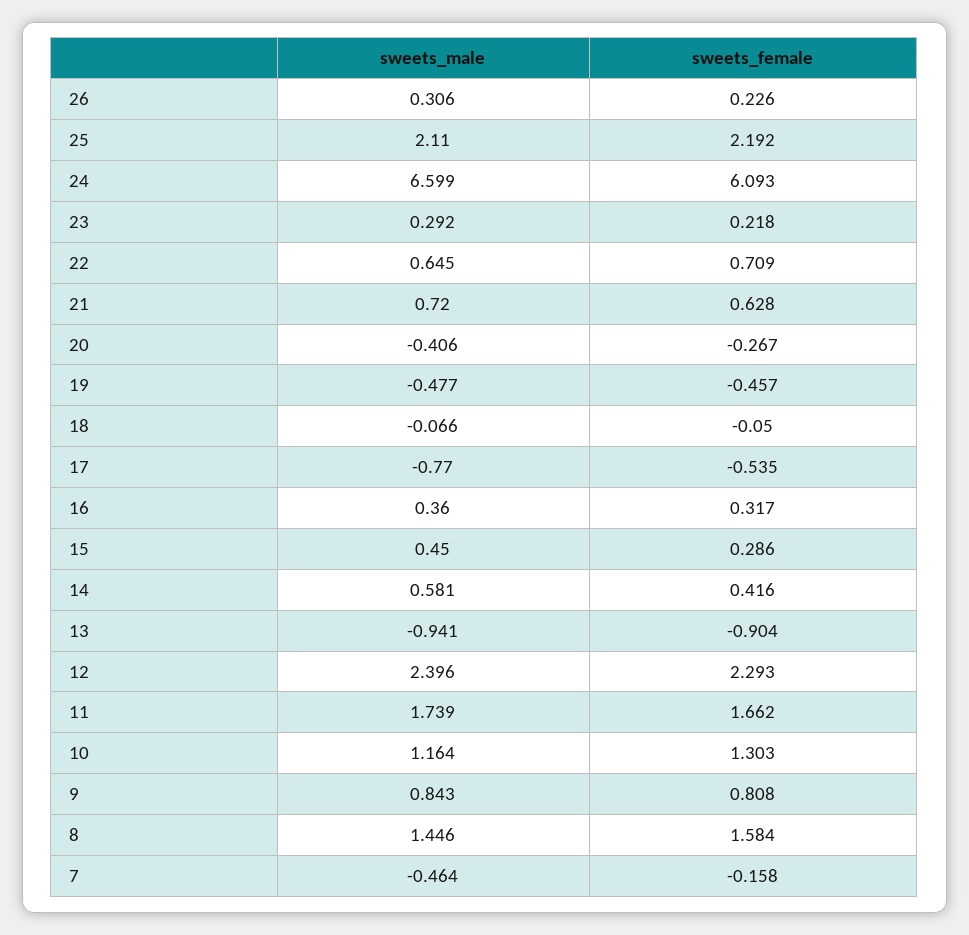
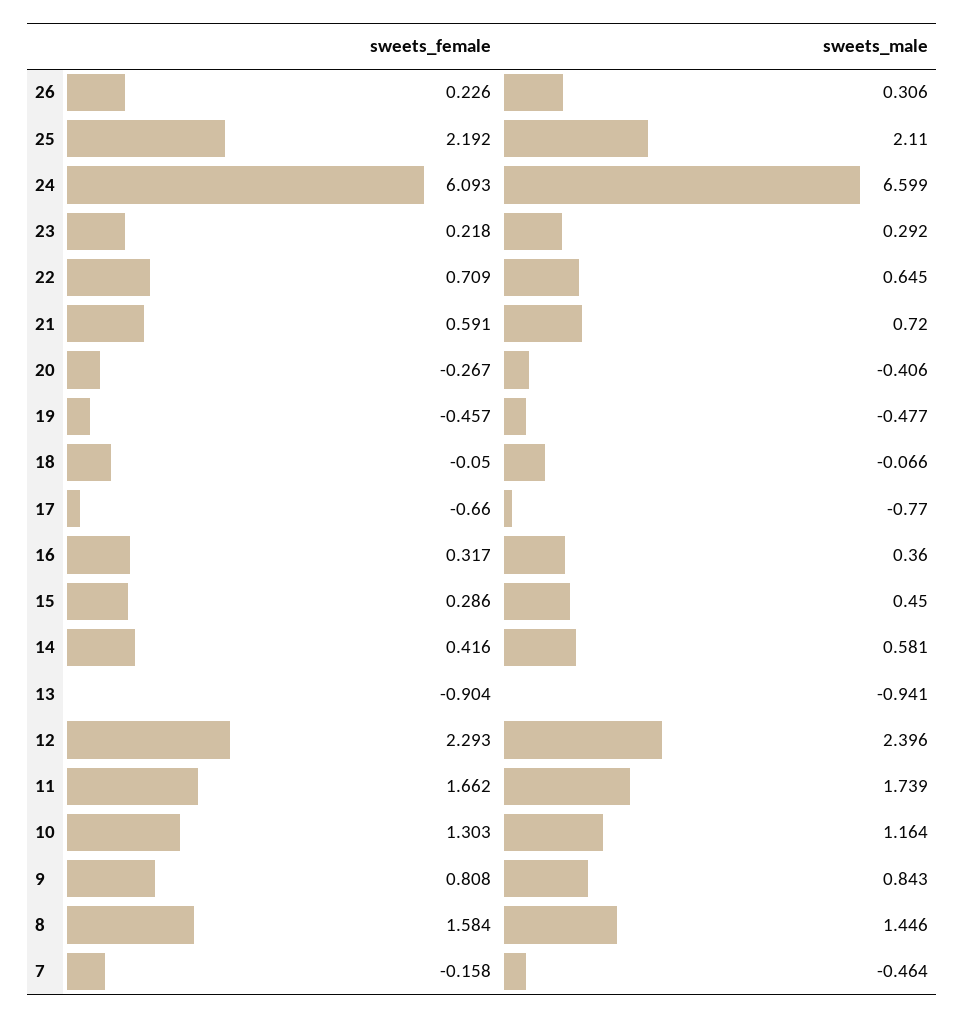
sweets_female, 21: 0.628 -> 0.591
sweets_female, 17: -0.535 -> -0.66

